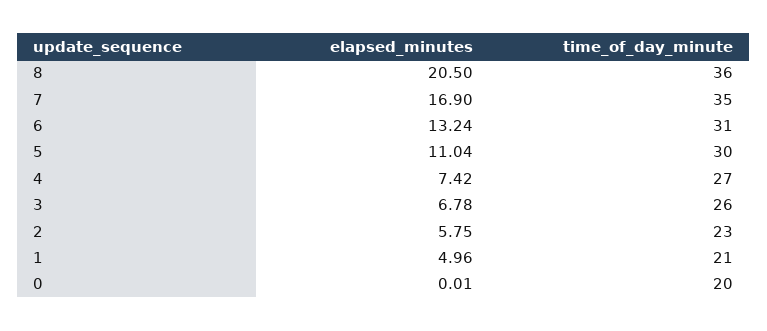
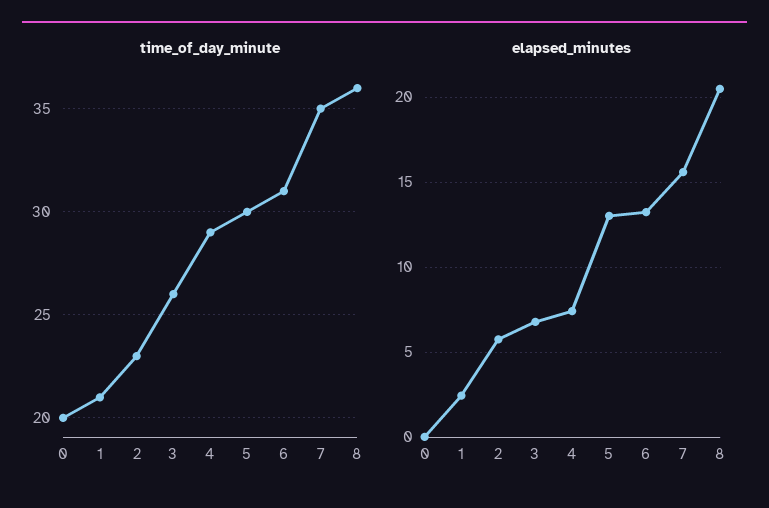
elapsed_minutes, 7: 16.9 -> 15.5
elapsed_minutes, 5: 11.04 -> 13
time_of_day_minute, 4: 27 -> 29
elapsed_minutes, 1: 4.96 -> 2.5

